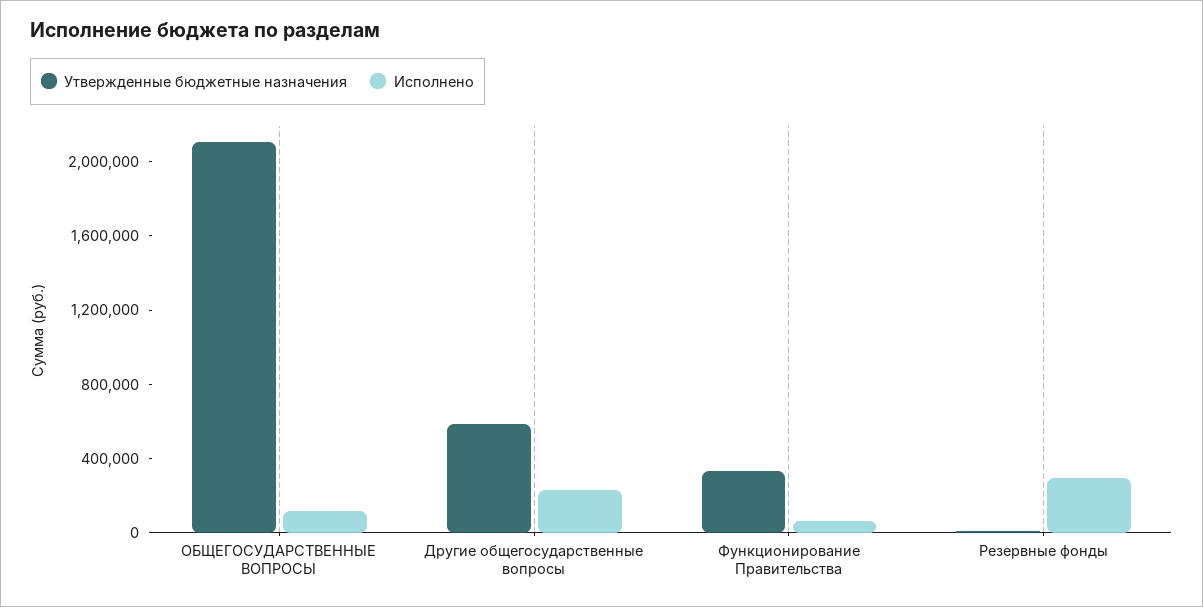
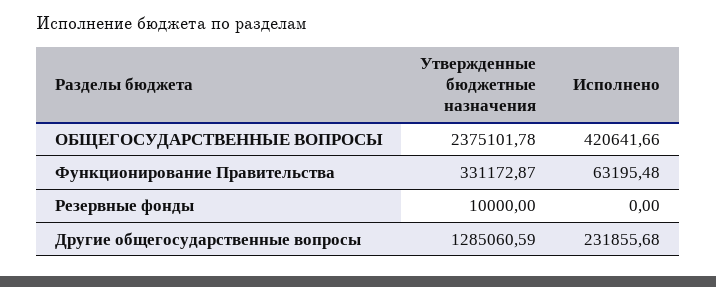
Утвержденные бюджетные назначения, ОБЩЕГОСУДАРСТВЕННЫЕ ВОПРОСЫ: 2100000 -> 2375101.78
Исполнено, ОБЩЕГОСУДАРСТВЕННЫЕ ВОПРОСЫ: 100000 -> 420641.66
Утвержденные бюджетные назначения, Другие общегосударственные вопросы: 600000 -> 1285060.59
Исполнено, Резервные фонды: 300000 -> 0

